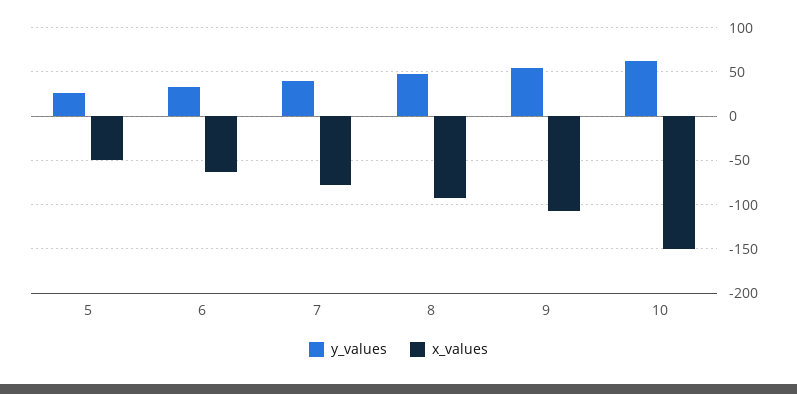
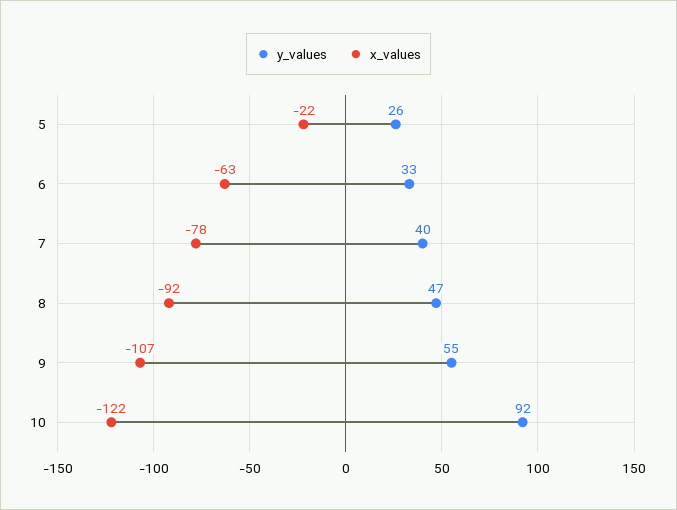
x_values, 5: -50 -> -22
y_values, 10: 60 -> 92
x_values, 10: -150 -> -122

